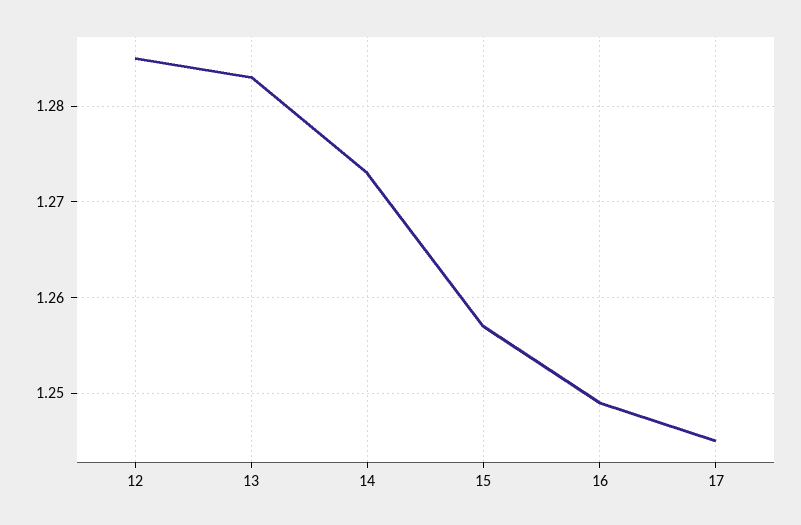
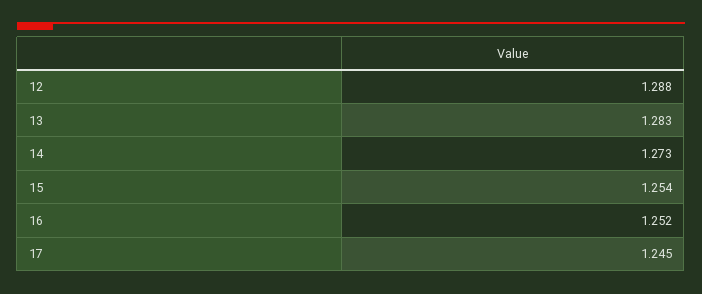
12: 1.285 -> 1.288
15: 1.257 -> 1.254
16: 1.249 -> 1.252

